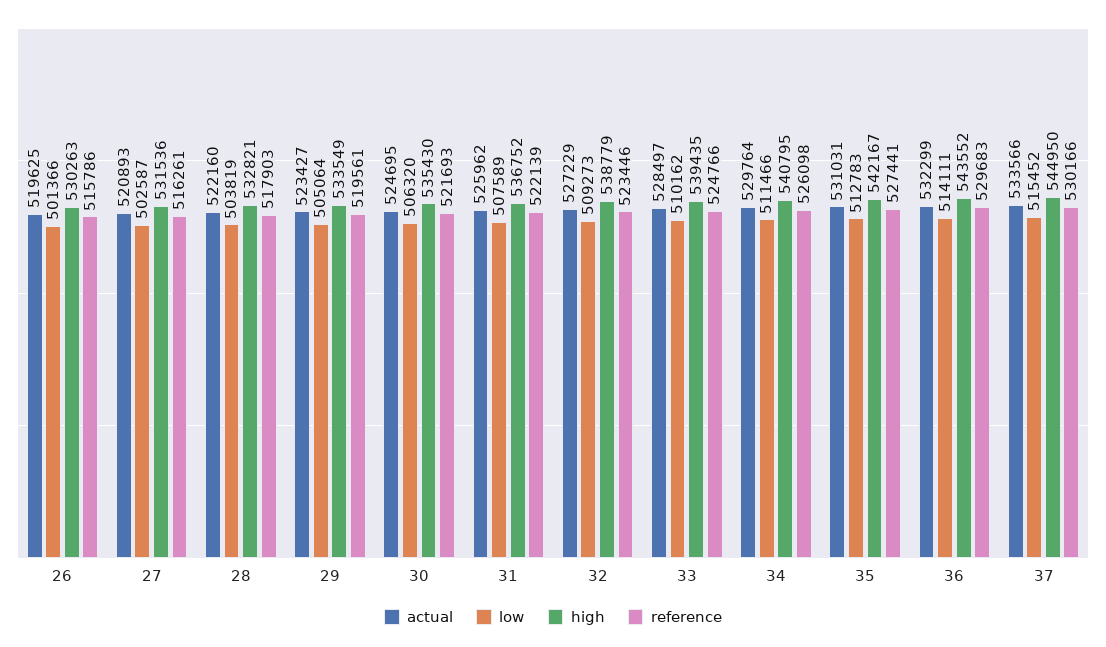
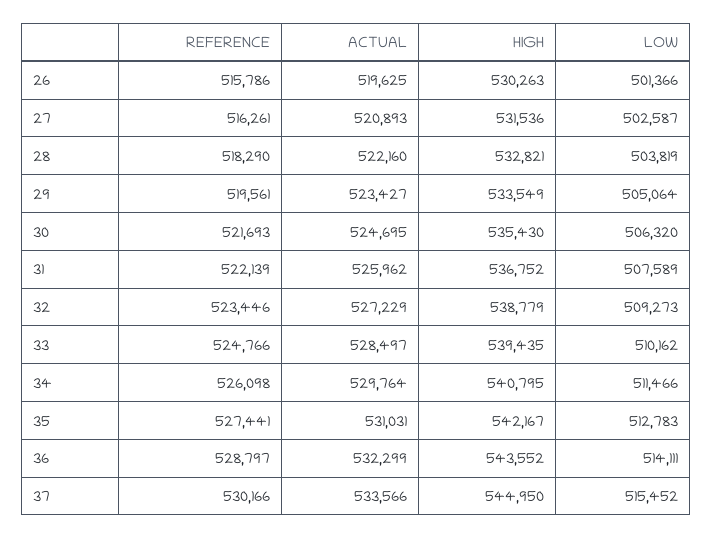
reference, 28: 517903 -> 518290
reference, 36: 529683 -> 528797

